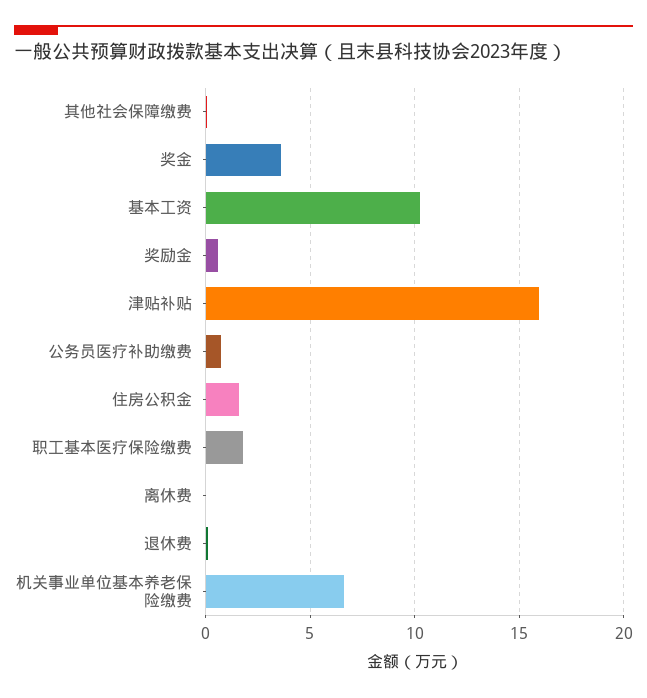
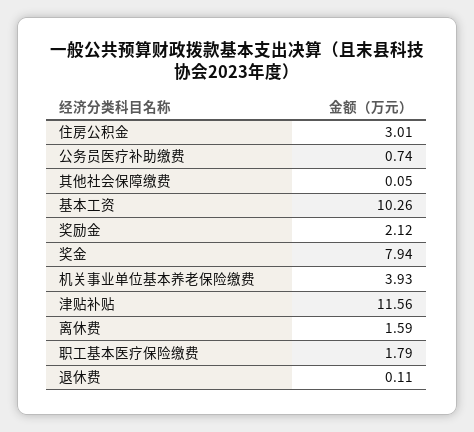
奖金: 3.5 -> 7.94
奖励金: 0.5 -> 2.12
津贴补贴: 16 -> 11.56
住房公积金: 1.5 -> 3.01
离休费: 0 -> 1.59
机关事业单位基本养老保险缴费: 6.5 -> 3.93

